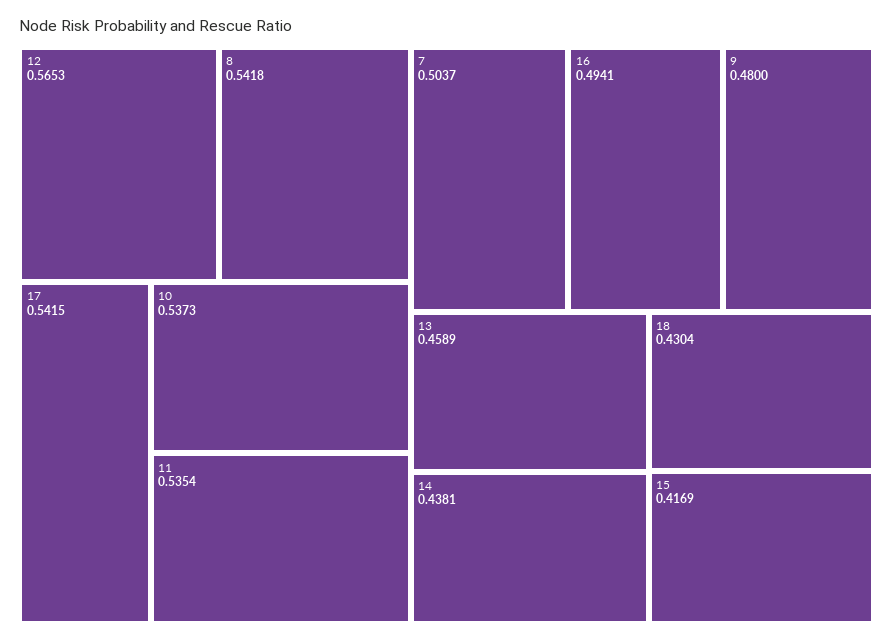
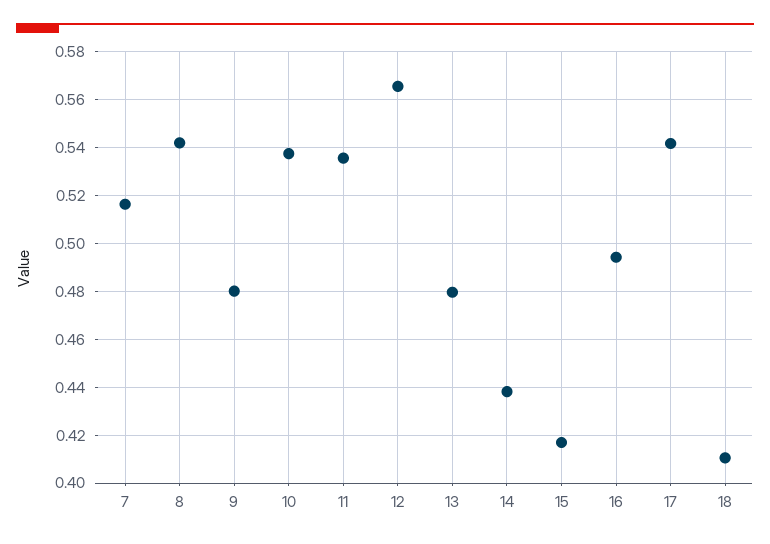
7: 0.5037 -> 0.515
13: 0.4589 -> 0.48
18: 0.4304 -> 0.41

